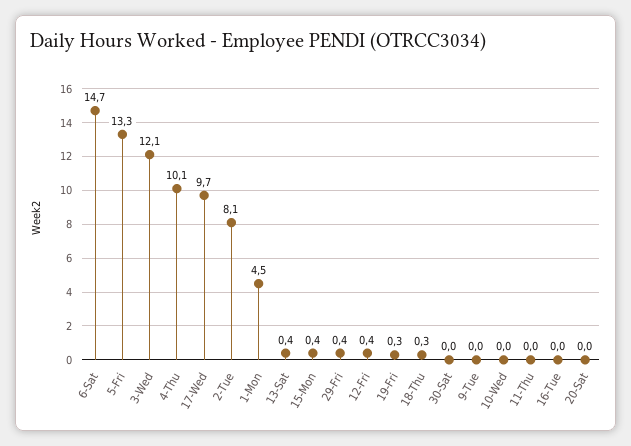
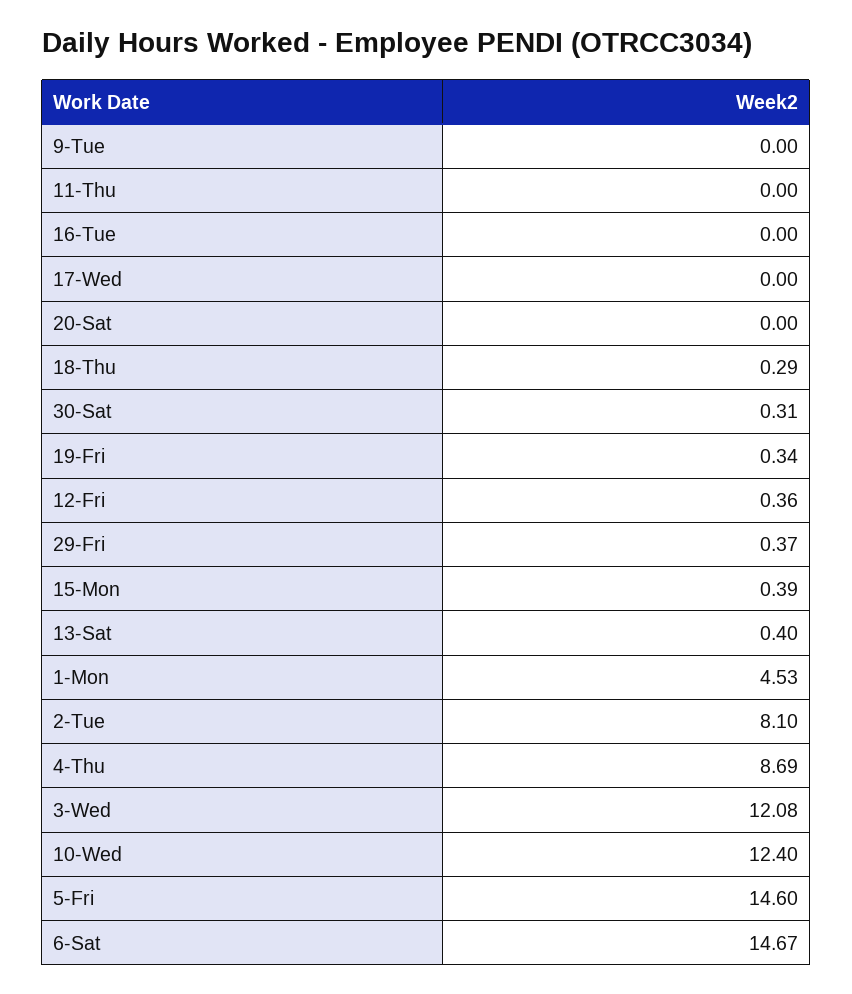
5-Fri: 13.3 -> 14.6
4-Thu: 10.1 -> 8.69
17-Wed: 9.7 -> 0
30-Sat: 0 -> 0.31
10-Wed: 0 -> 12.4

